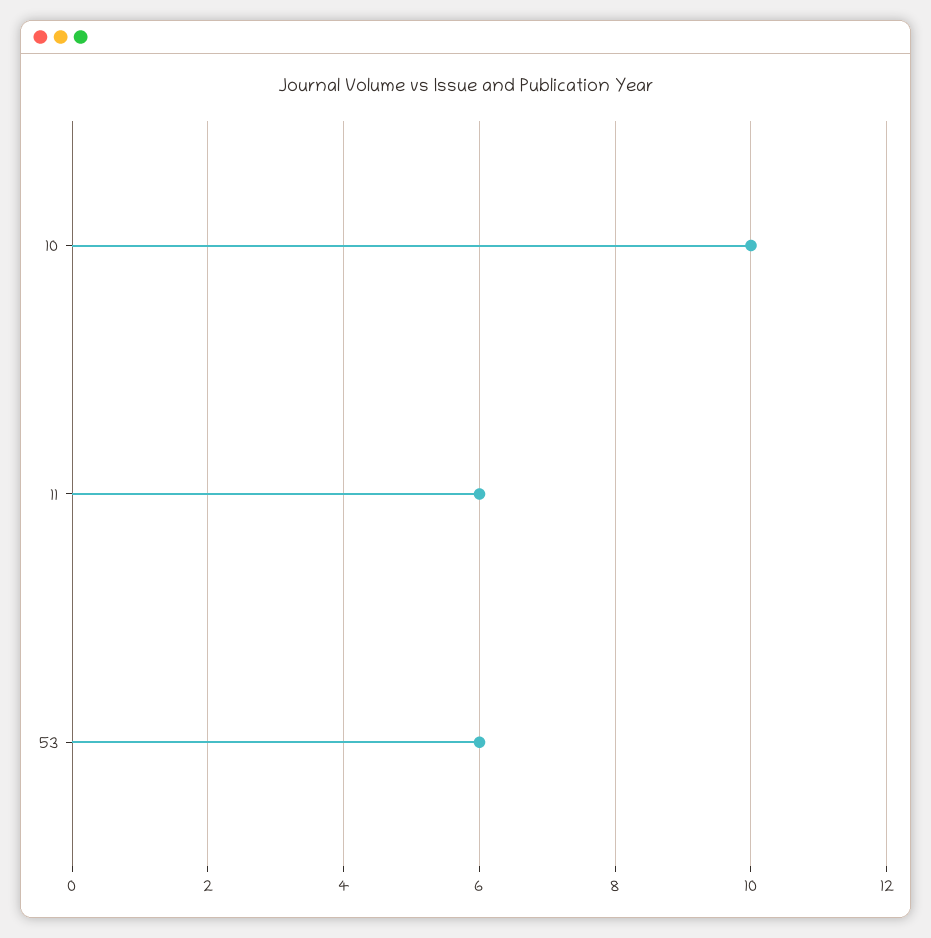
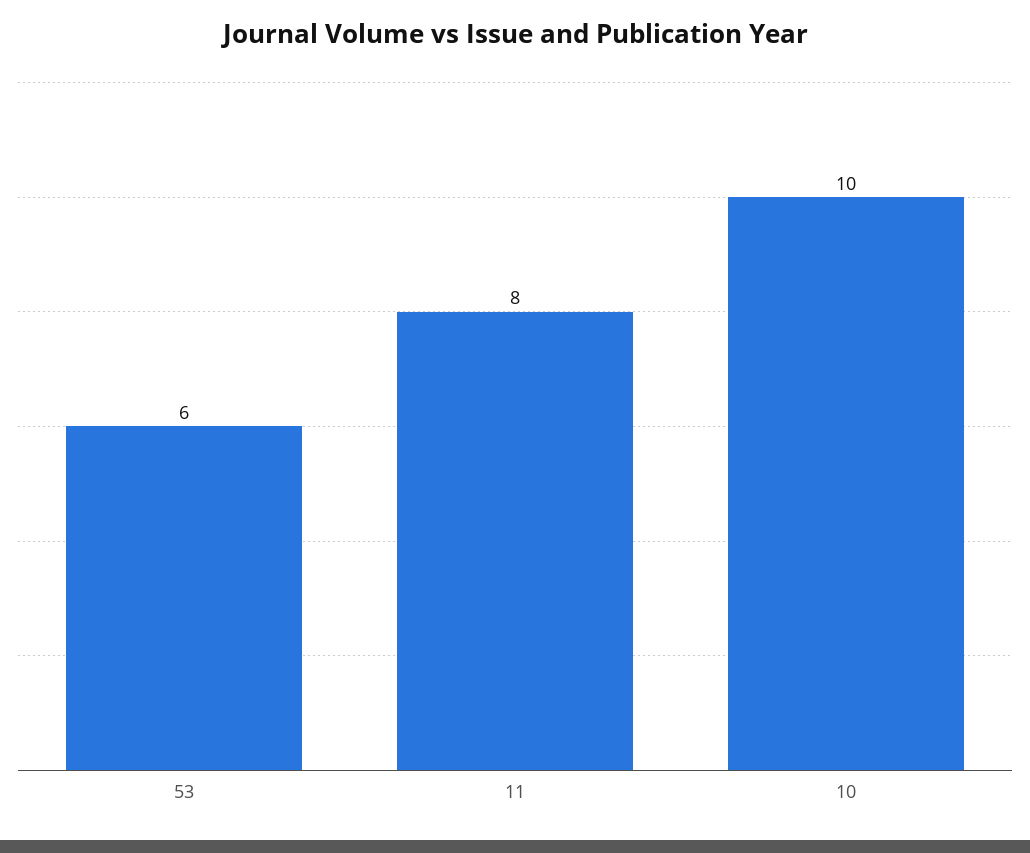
11: 6 -> 8

